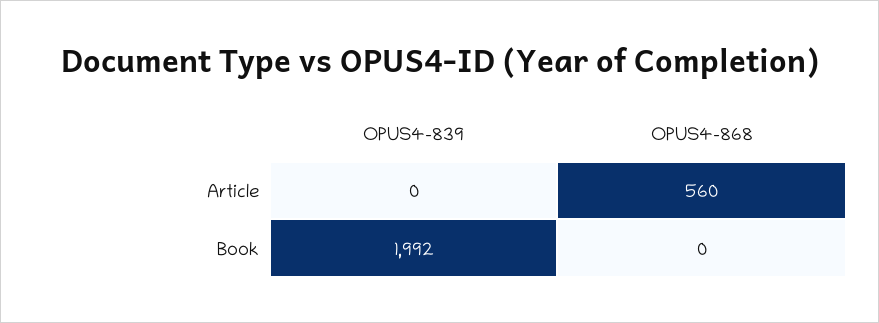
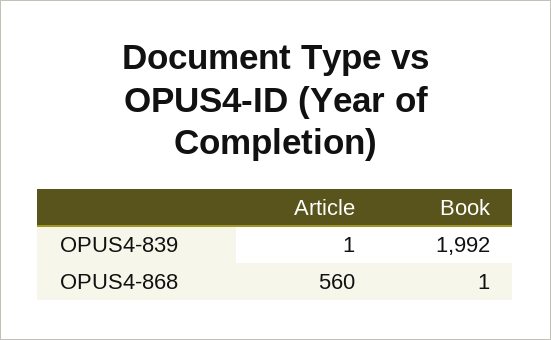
OPUS4-839, Article: 0 -> 1
OPUS4-868, Book: 0 -> 1

